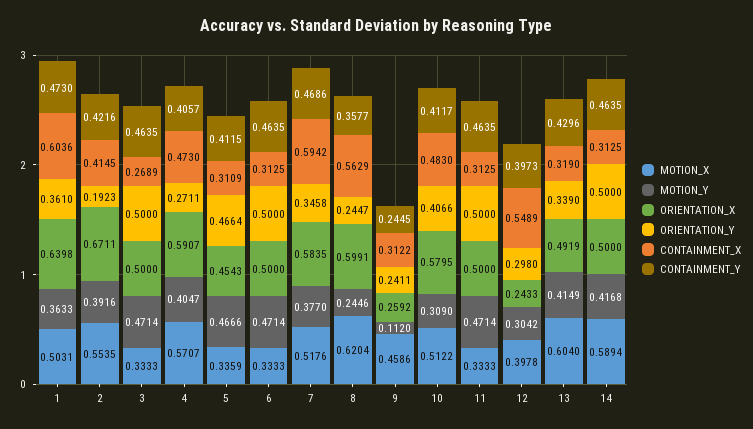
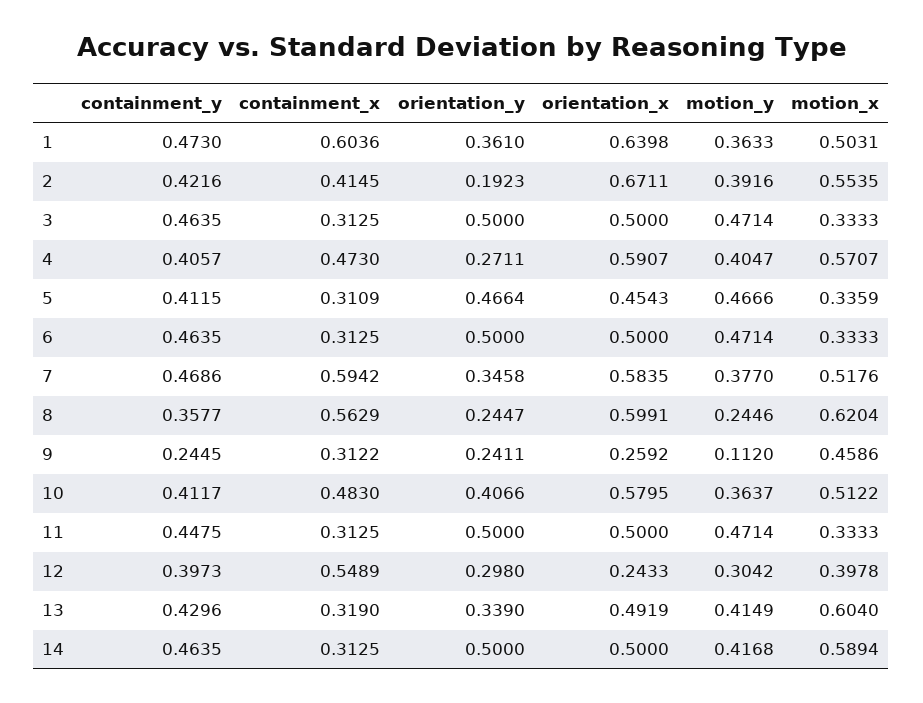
CONTAINMENT_X, 3: 0.2689 -> 0.3125
MOTION_Y, 10: 0.309 -> 0.3637
CONTAINMENT_Y, 11: 0.4635 -> 0.4475

